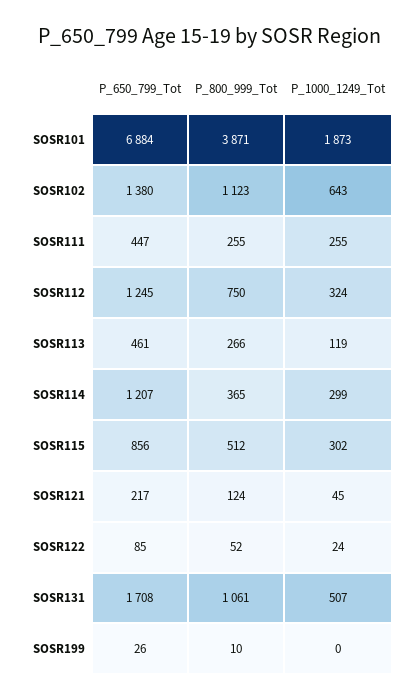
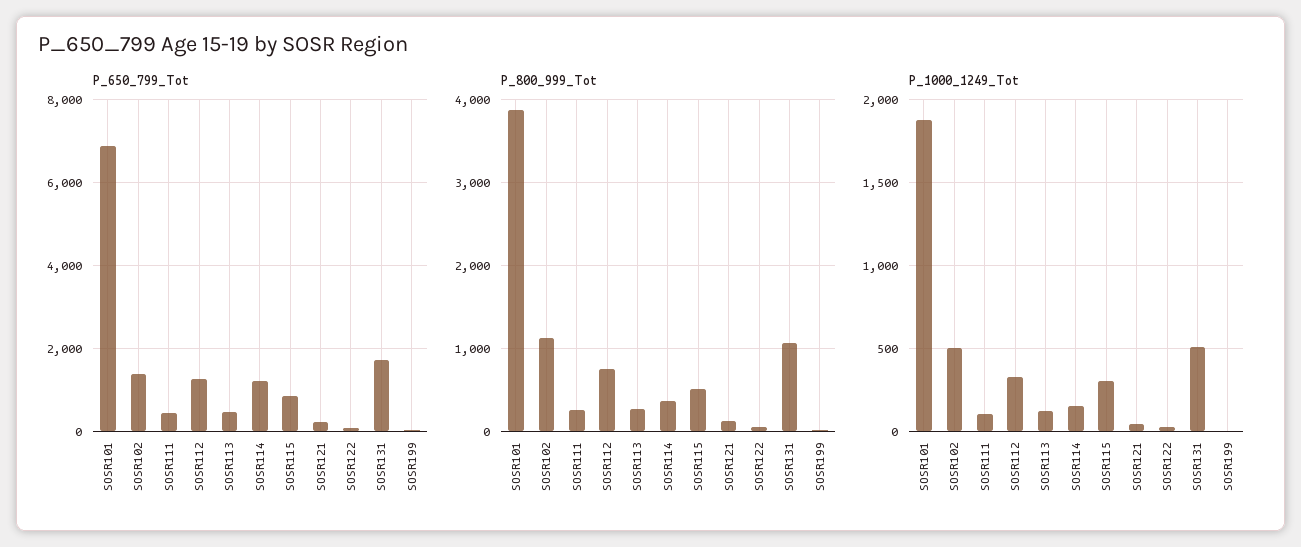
P_1000_1249_Tot, SOSR102: 643 -> 500
P_1000_1249_Tot, SOSR111: 255 -> 100
P_1000_1249_Tot, SOSR114: 299 -> 150

